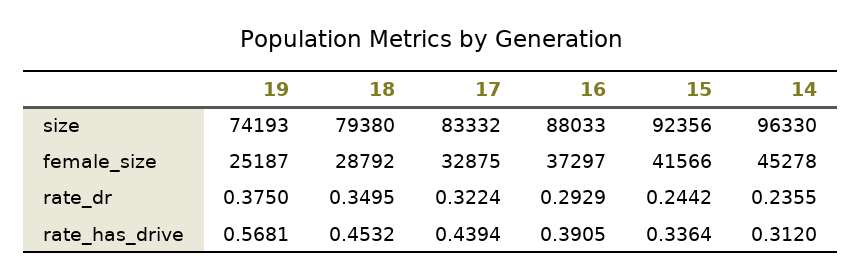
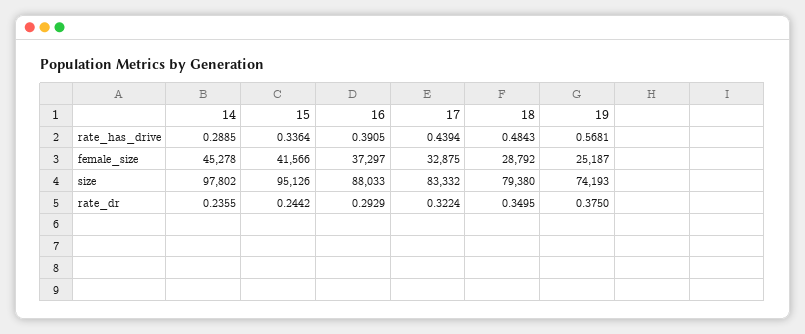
15, size: 92356 -> 95126
14, size: 96330 -> 97802
18, rate_has_drive: 0.4532 -> 0.4843
14, rate_has_drive: 0.312 -> 0.2885

